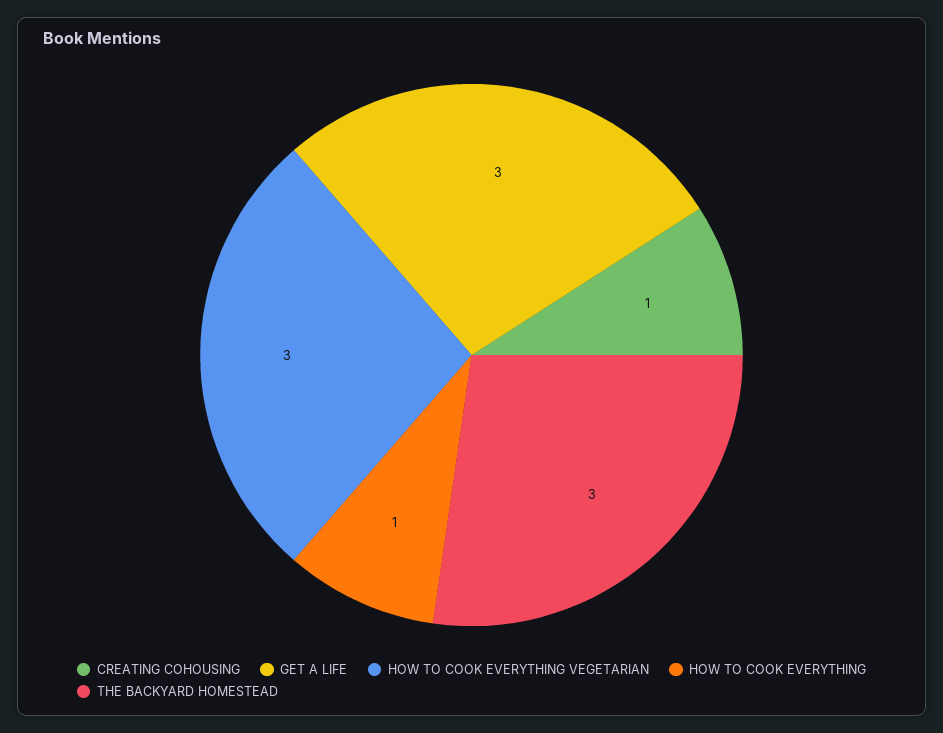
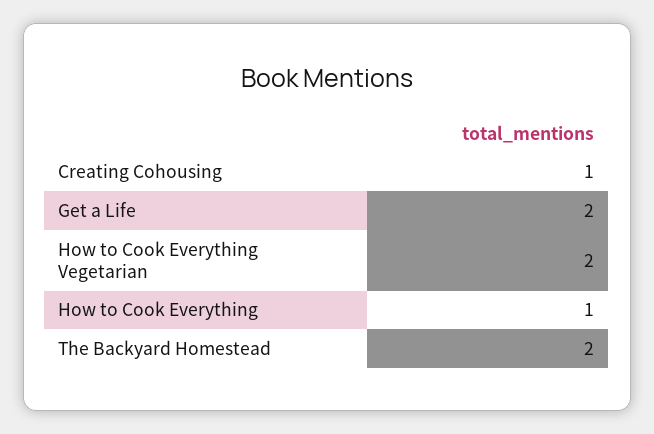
GET A LIFE: 3 -> 2
HOW TO COOK EVERYTHING VEGETARIAN: 3 -> 2
THE BACKYARD HOMESTEAD: 3 -> 2

